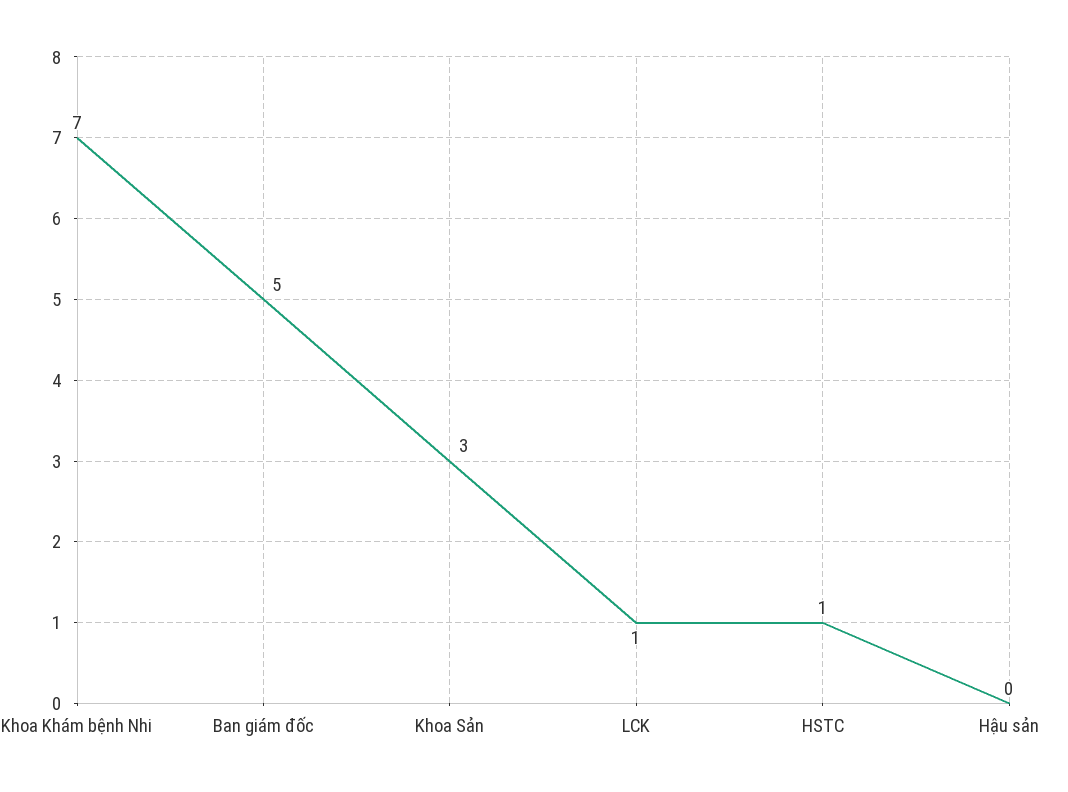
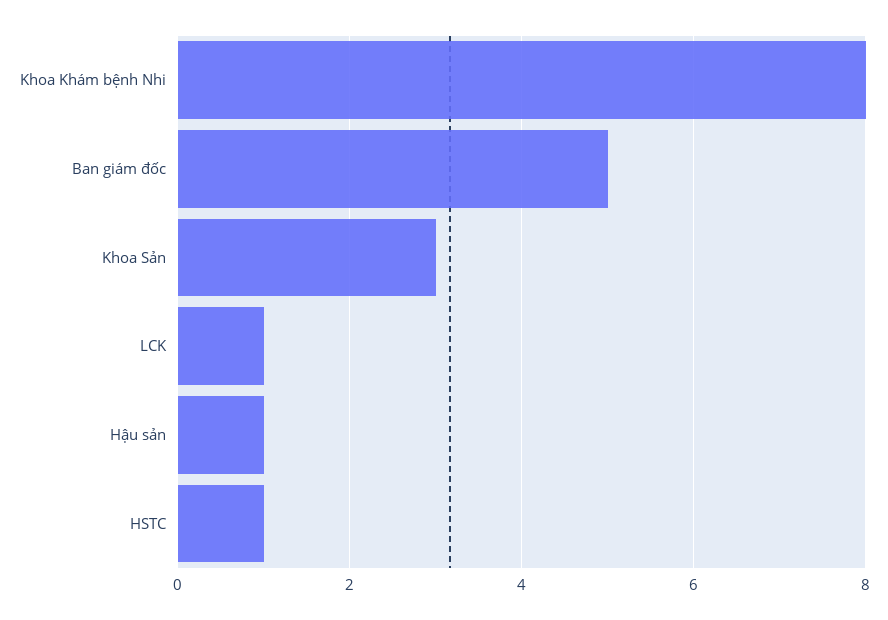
Khoa Khám bệnh Nhi: 7 -> 8
Hậu sản: 0 -> 1

